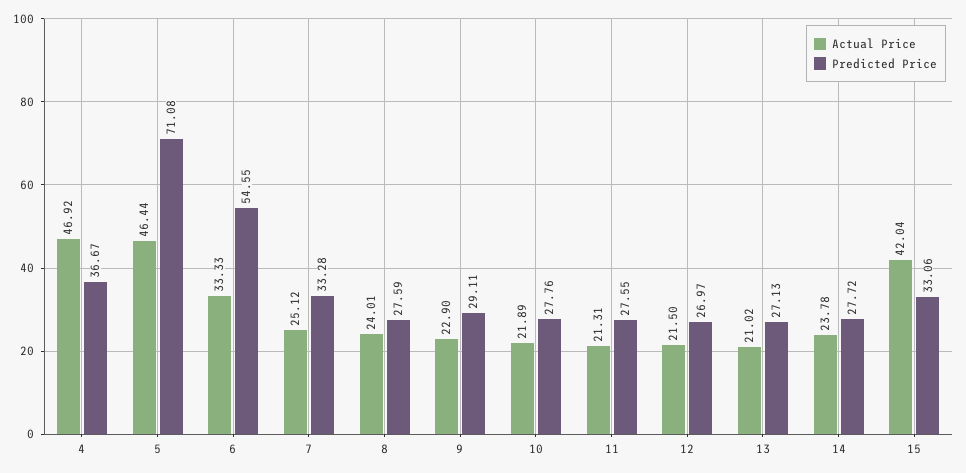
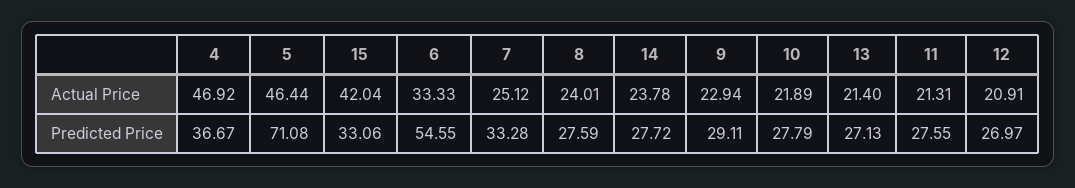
Actual Price, 9: 22.9 -> 22.94
Predicted Price, 10: 27.76 -> 27.79
Actual Price, 12: 21.5 -> 20.91
Actual Price, 13: 21.02 -> 21.4

